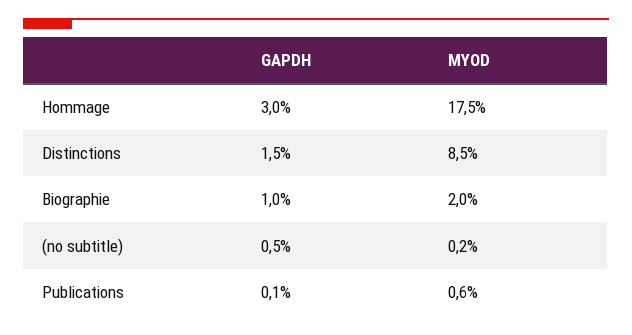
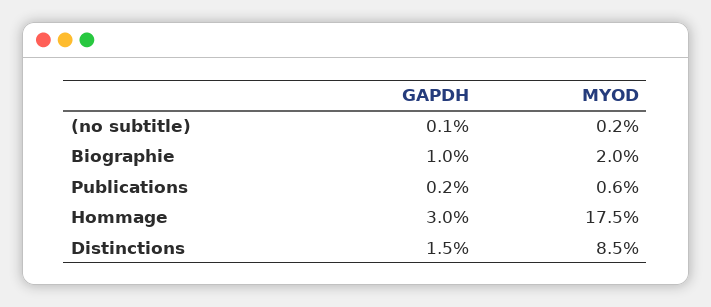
GAPDH, (no subtitle): 0.5 -> 0.1
GAPDH, Publications: 0.1 -> 0.2

